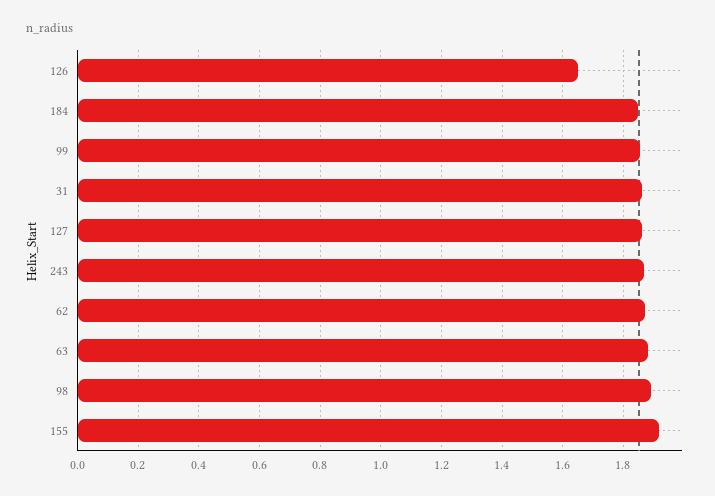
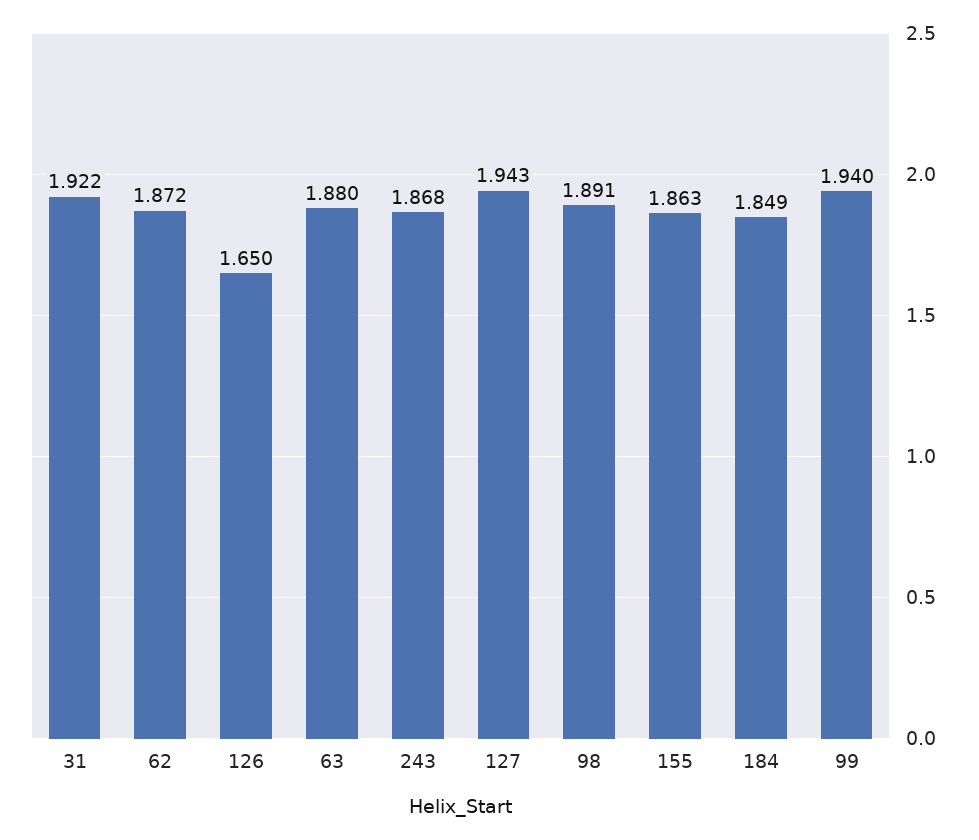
99: 1.86 -> 1.94
31: 1.86 -> 1.922
127: 1.86 -> 1.943
155: 1.92 -> 1.863

